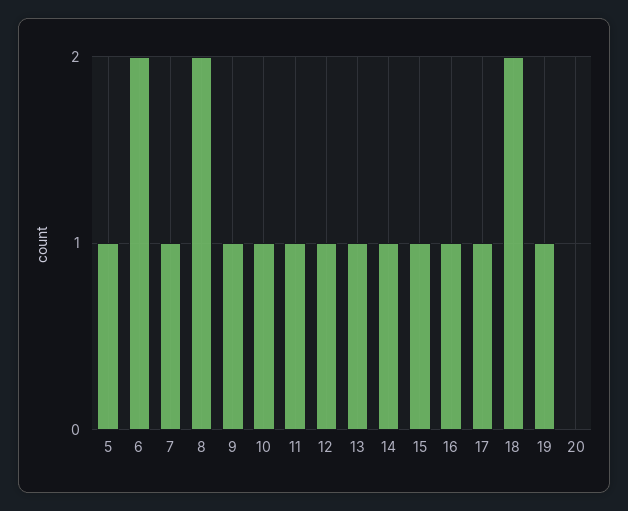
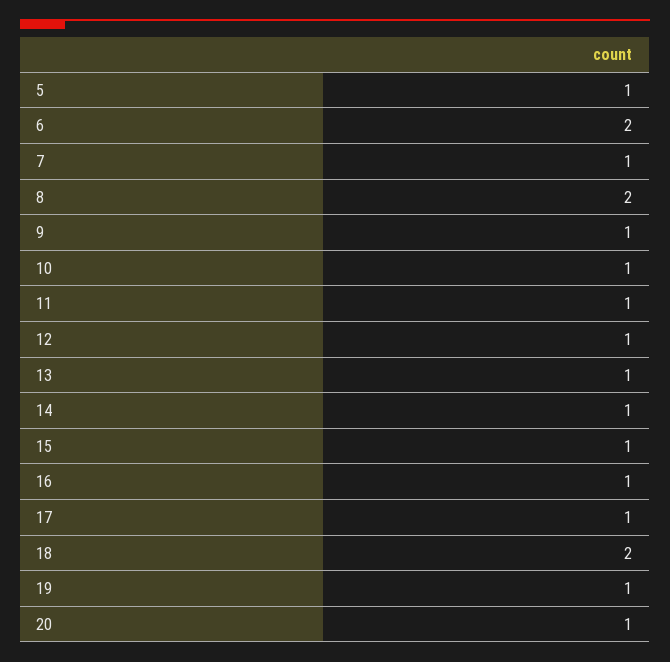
20: 0 -> 1

